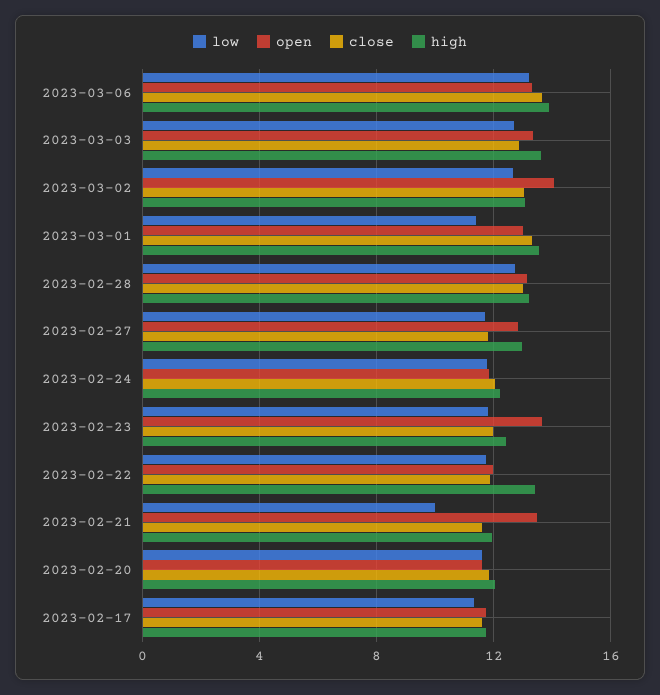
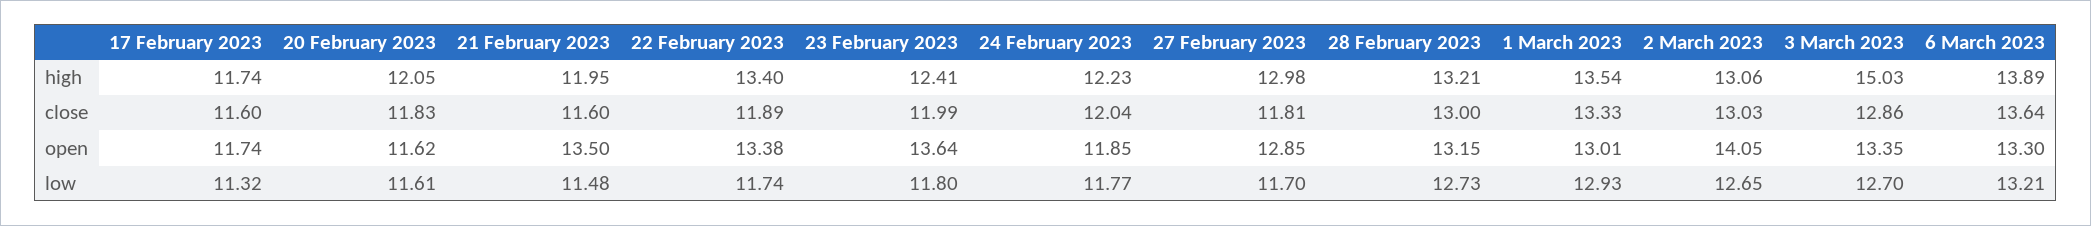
high, 2023-03-03: 13.5 -> 15.03
low, 2023-03-01: 11.5 -> 12.93
open, 2023-02-22: 12 -> 13.38
low, 2023-02-21: 10 -> 11.48

